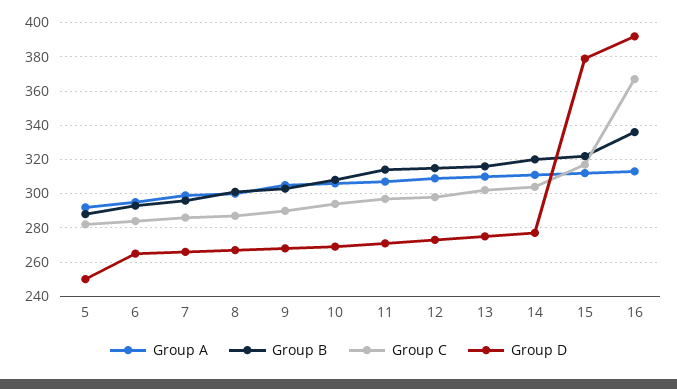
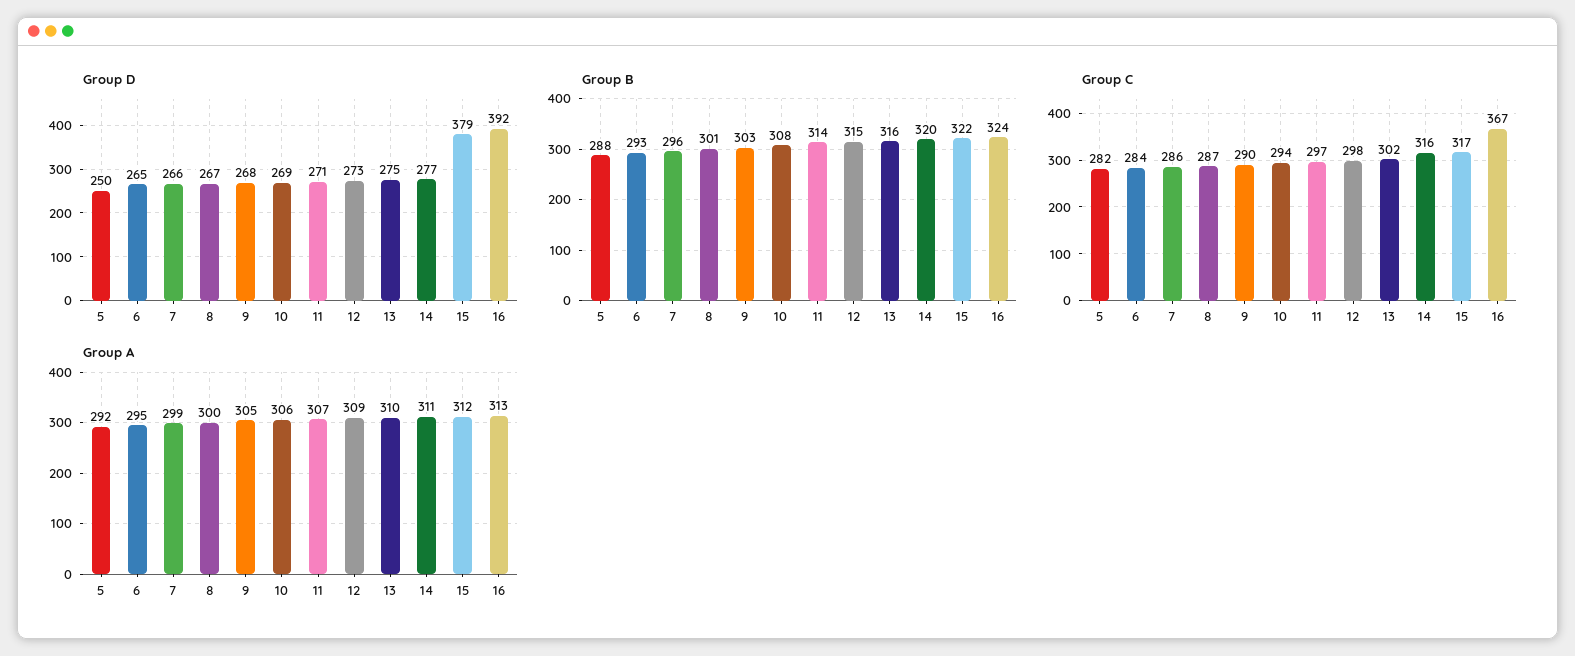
Group C, 14: 305 -> 316
Group B, 16: 335 -> 324

